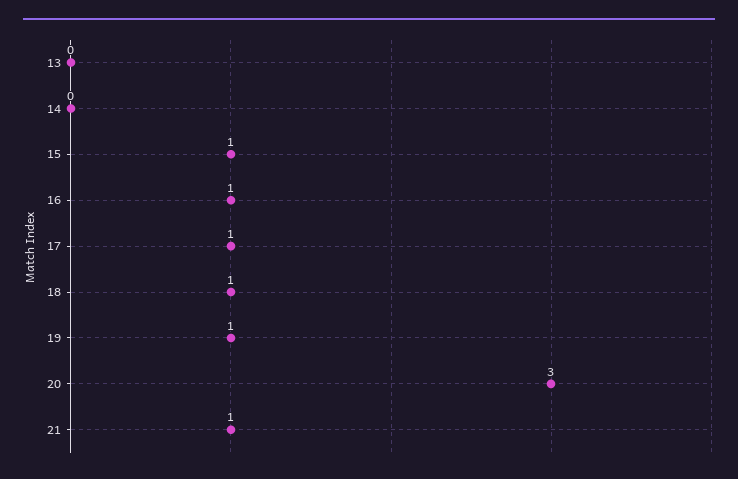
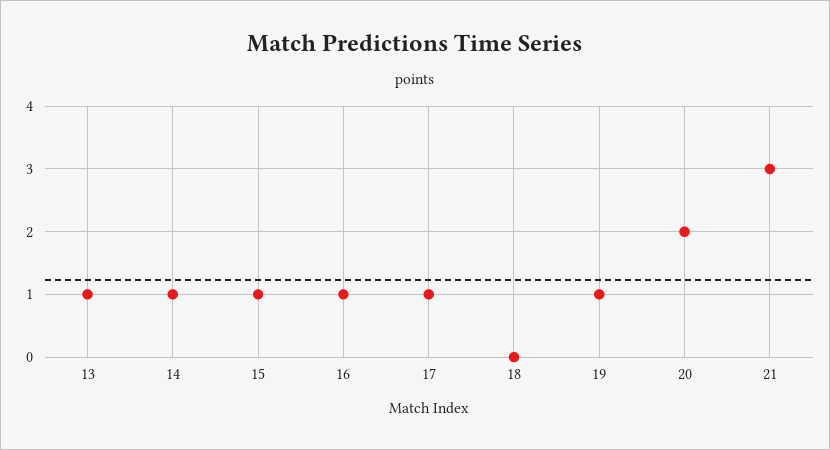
13: 0 -> 1
14: 0 -> 1
18: 1 -> 0
20: 3 -> 2
21: 1 -> 3

